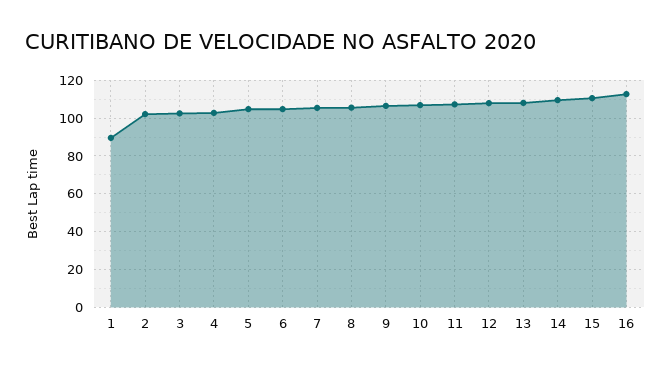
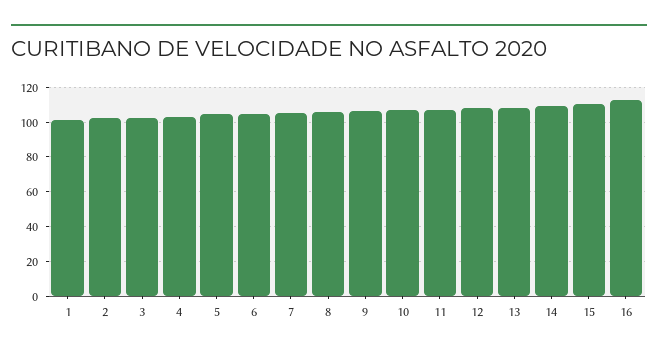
1: 90 -> 100

